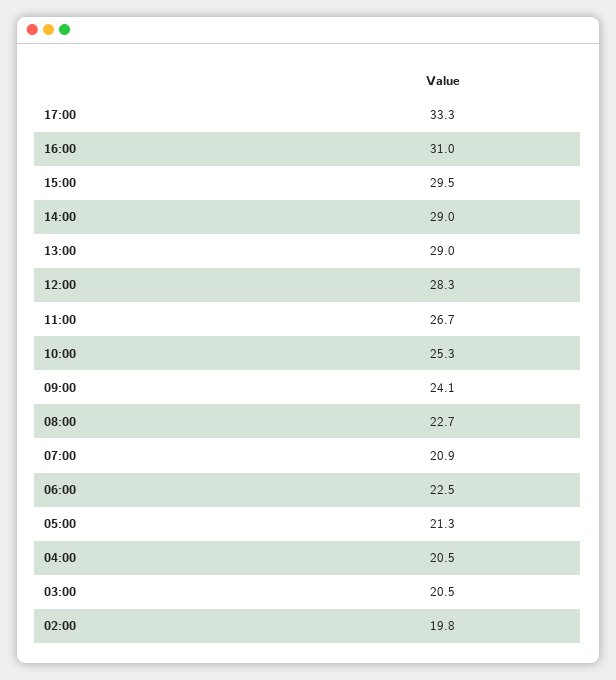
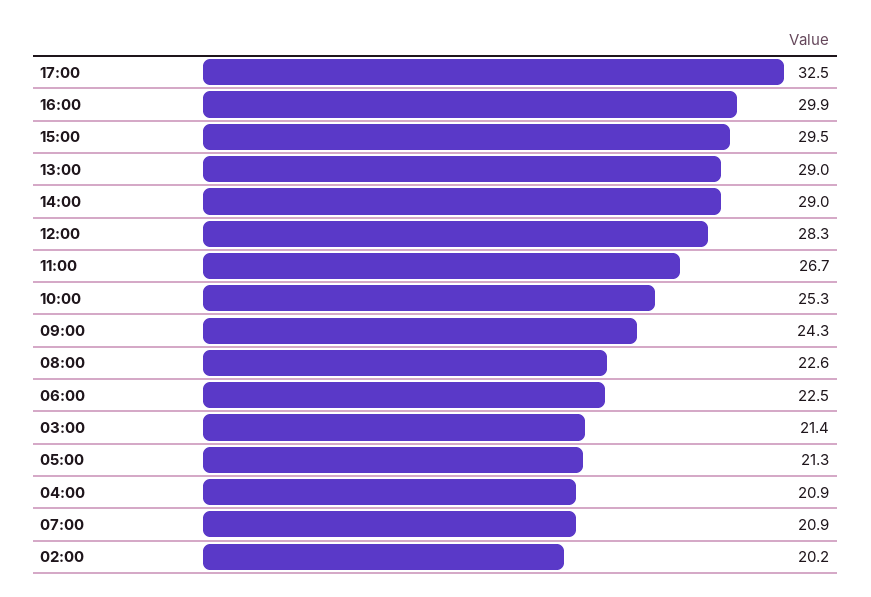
17:00: 33.3 -> 32.5
16:00: 31 -> 29.9
09:00: 24.1 -> 24.3
08:00: 22.7 -> 22.6
04:00: 20.5 -> 20.9
03:00: 20.5 -> 21.4
02:00: 19.8 -> 20.2

